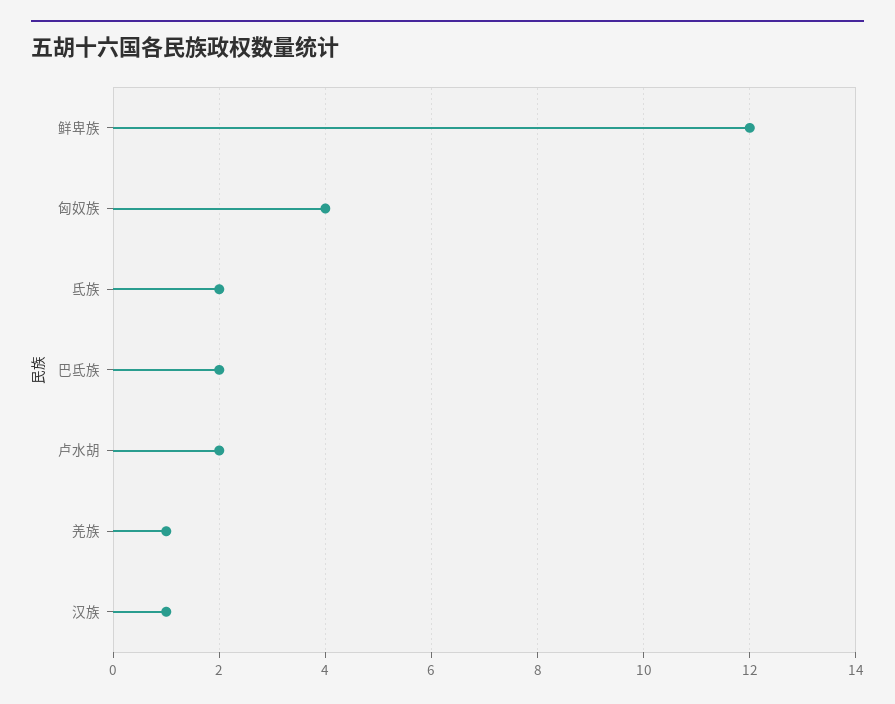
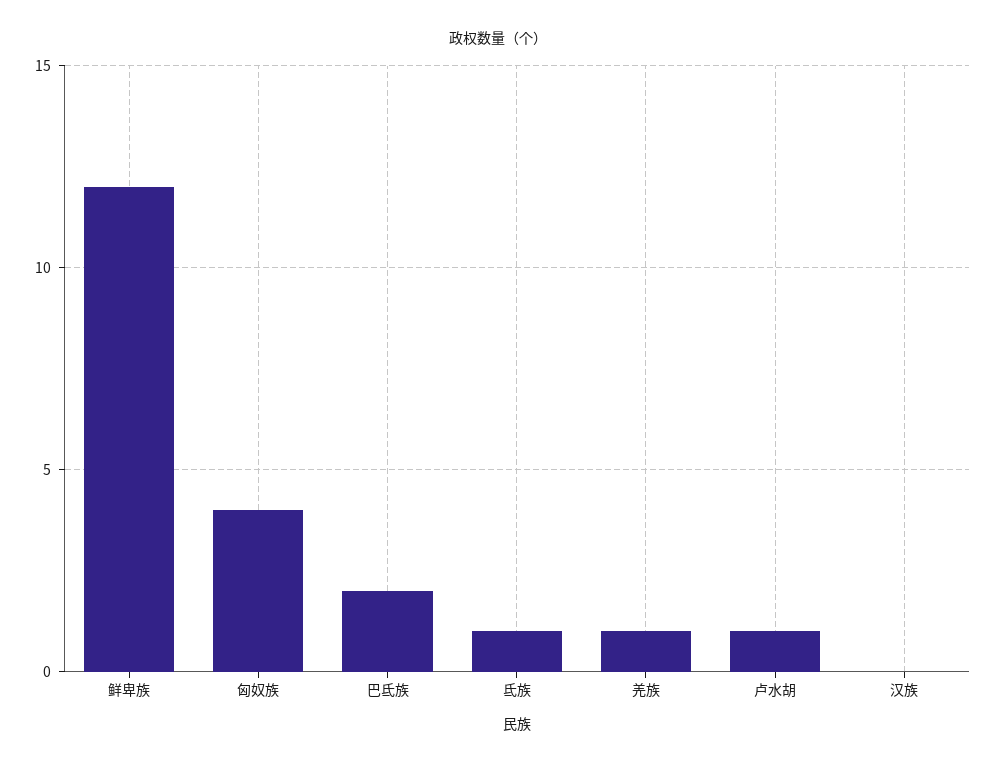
氐族: 2 -> 1
卢水胡: 2 -> 1
汉族: 1 -> 0

